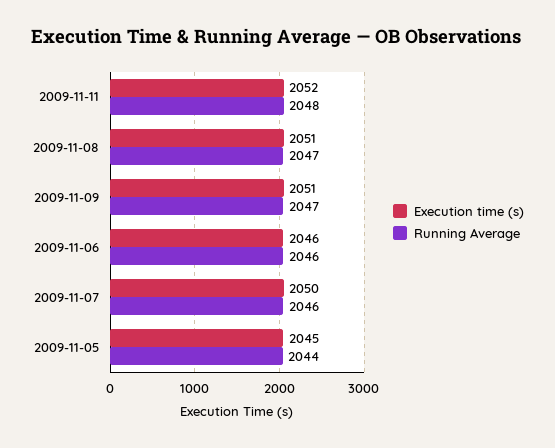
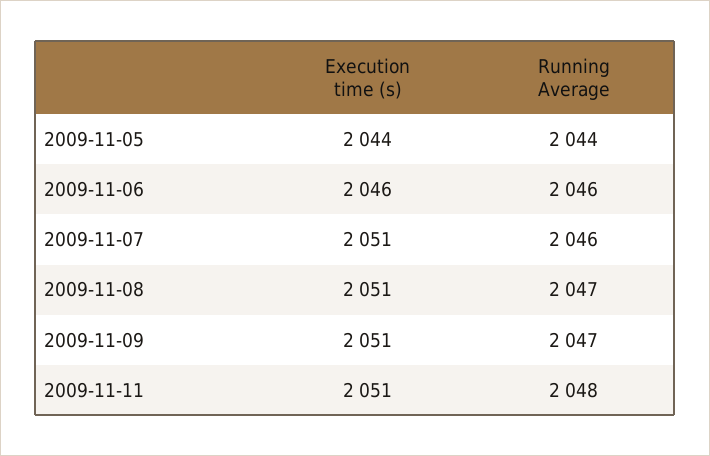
Execution time (s), 2009-11-11: 2052 -> 2051
Execution time (s), 2009-11-07: 2050 -> 2051
Execution time (s), 2009-11-05: 2045 -> 2044

